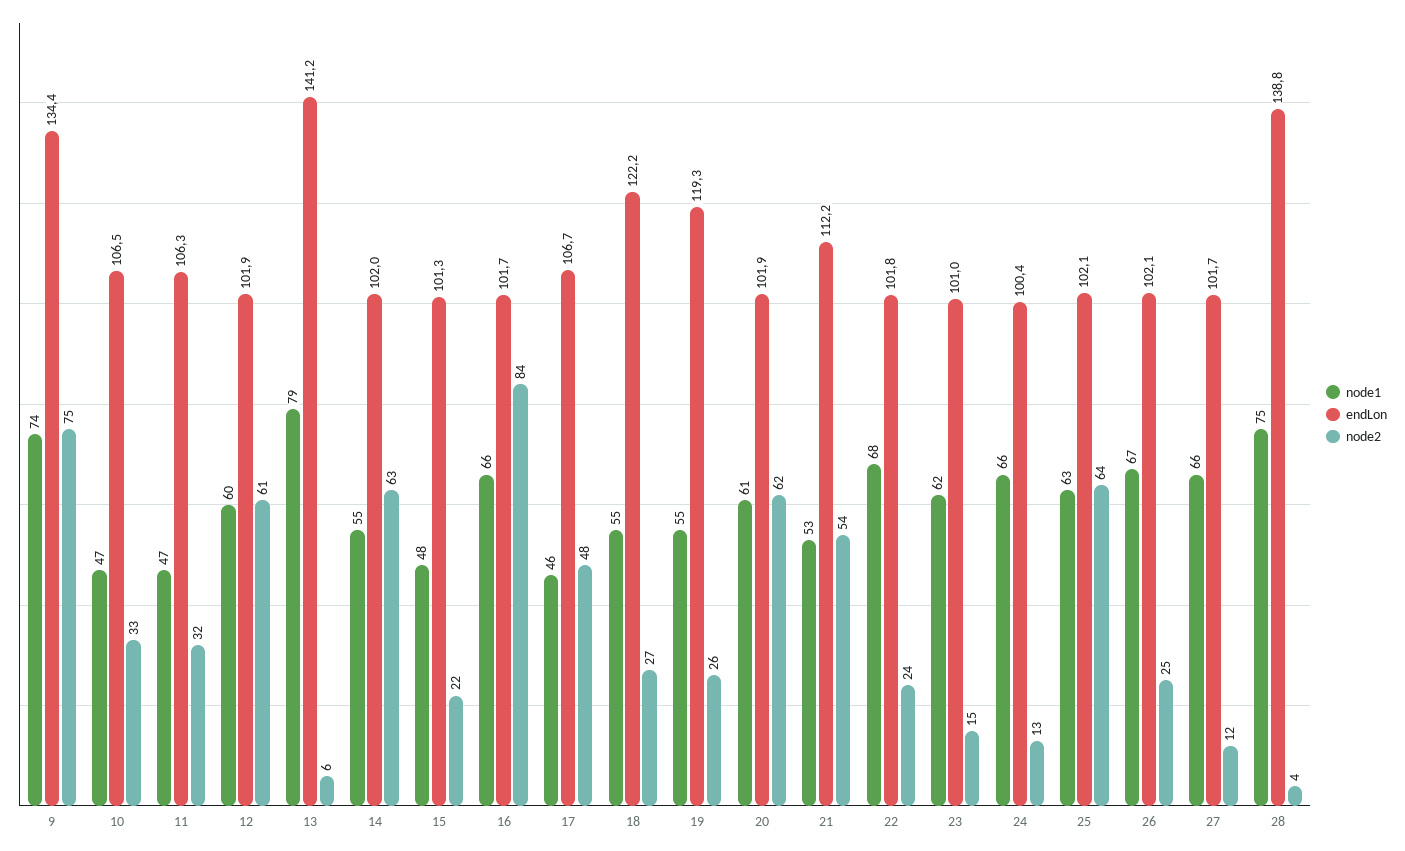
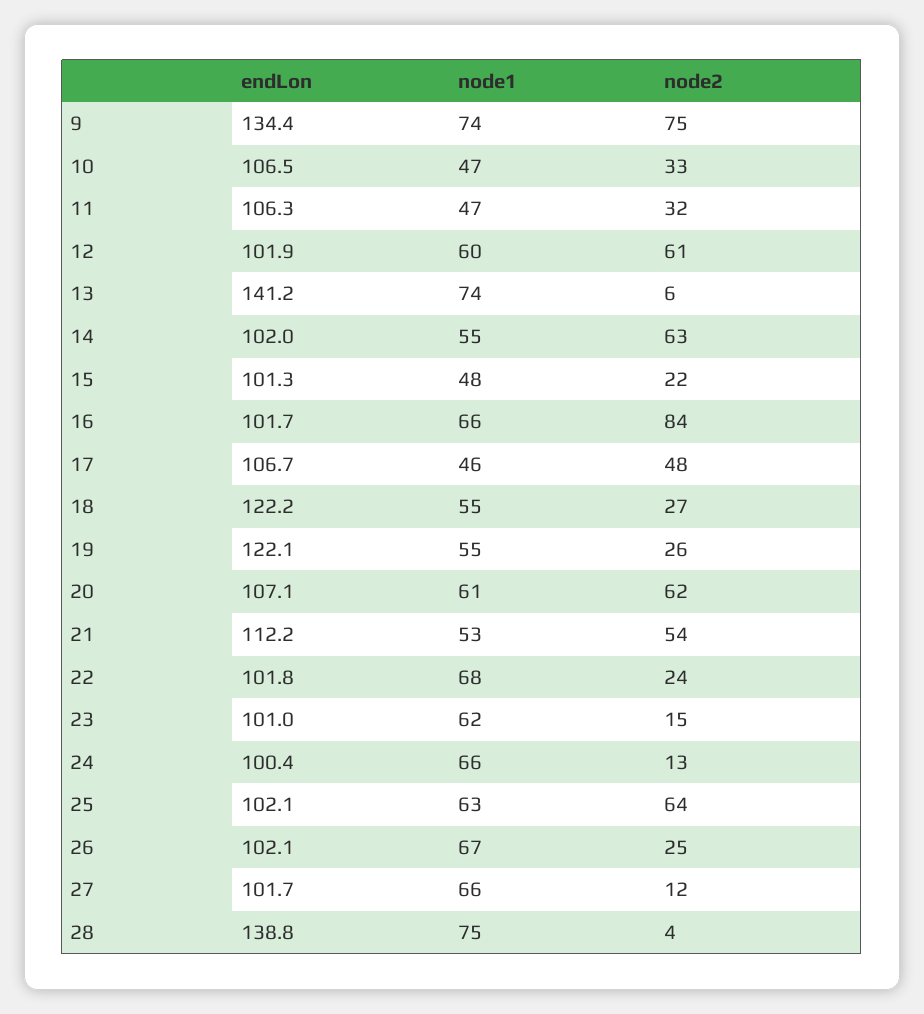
node1, 13: 79 -> 74
endLon, 19: 119.3 -> 122.1
endLon, 20: 101.9 -> 107.1

